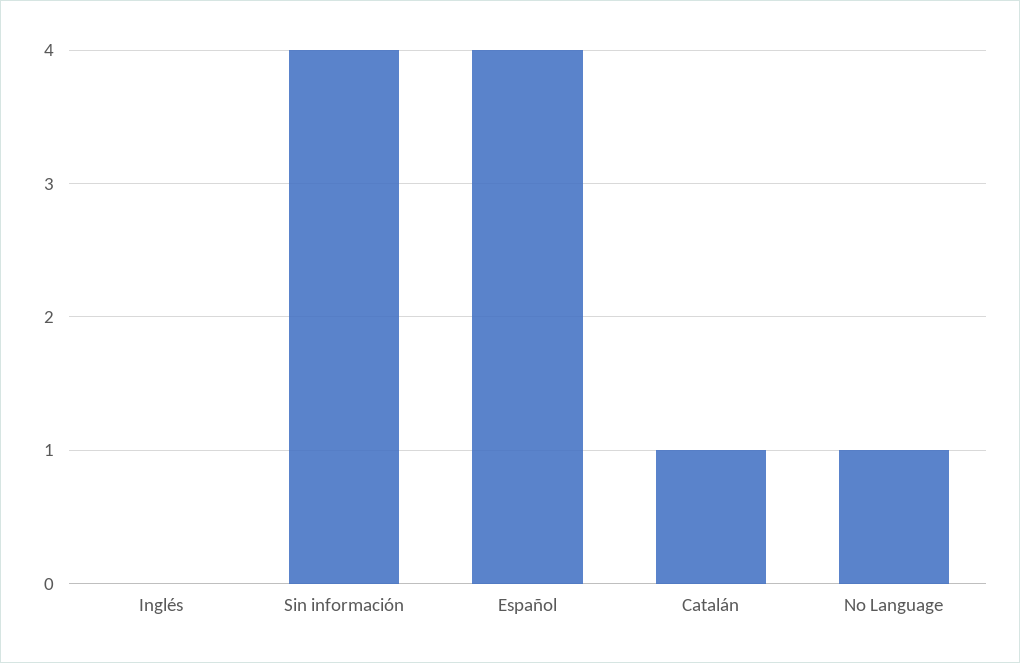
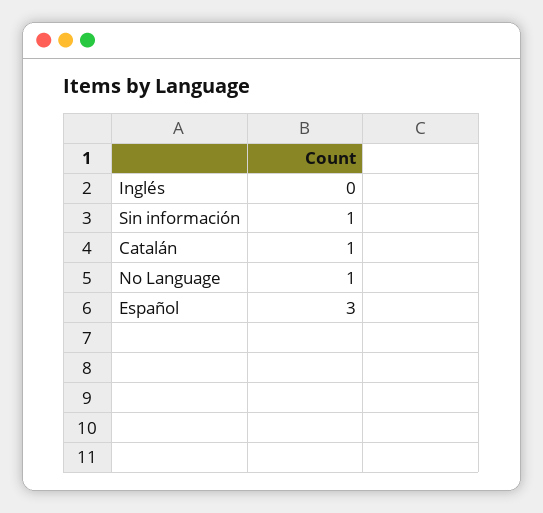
Sin información: 4 -> 1
Español: 4 -> 3

